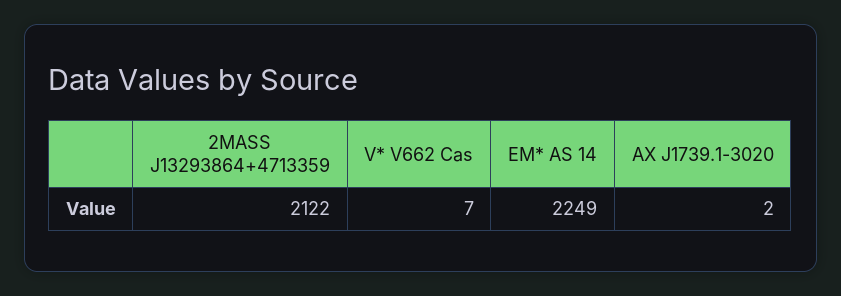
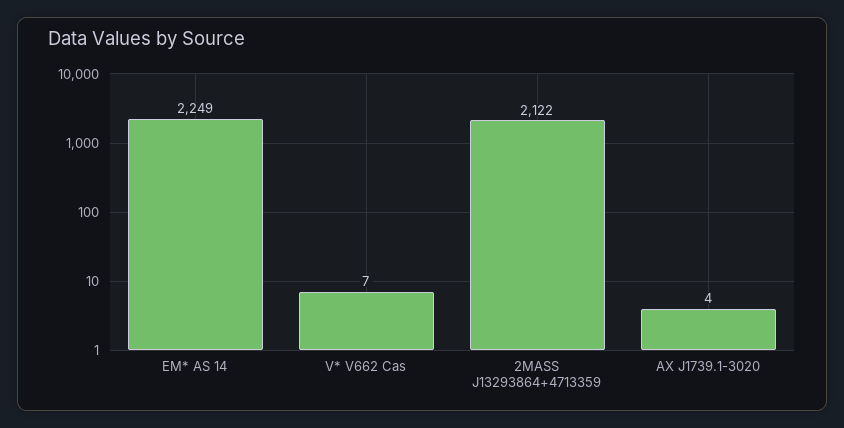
AX J1739.1-3020: 2 -> 4

